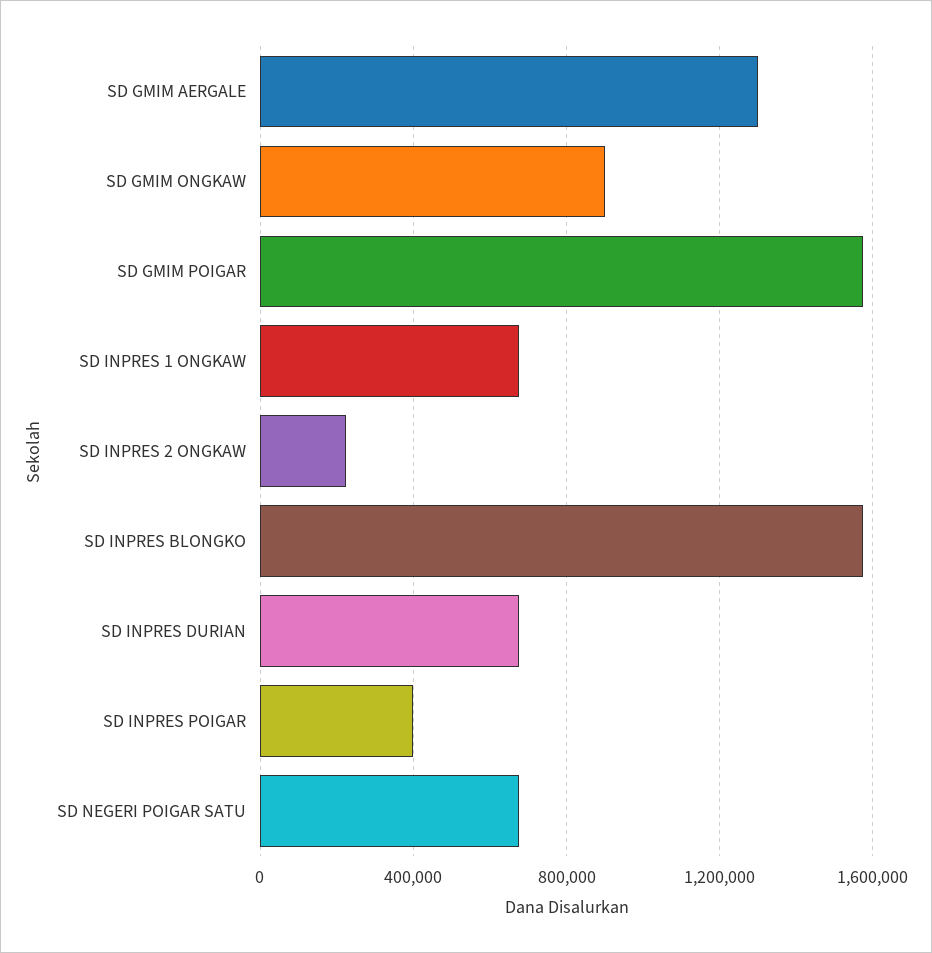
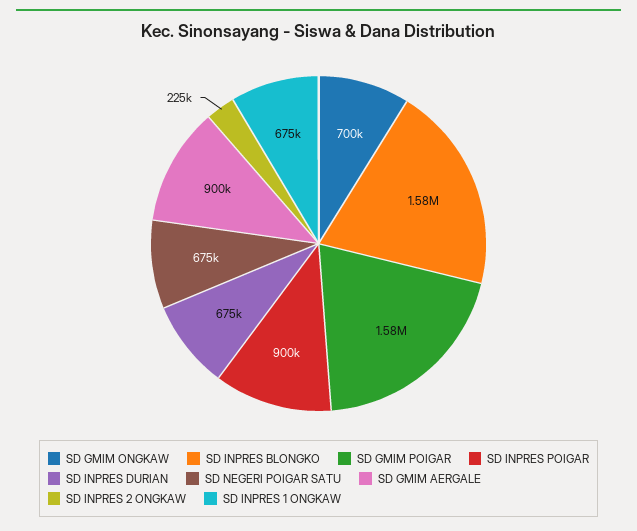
SD GMIM AERGALE: 1300000 -> 900000
SD GMIM ONGKAW: 900000 -> 700000
SD INPRES POIGAR: 400000 -> 900000

